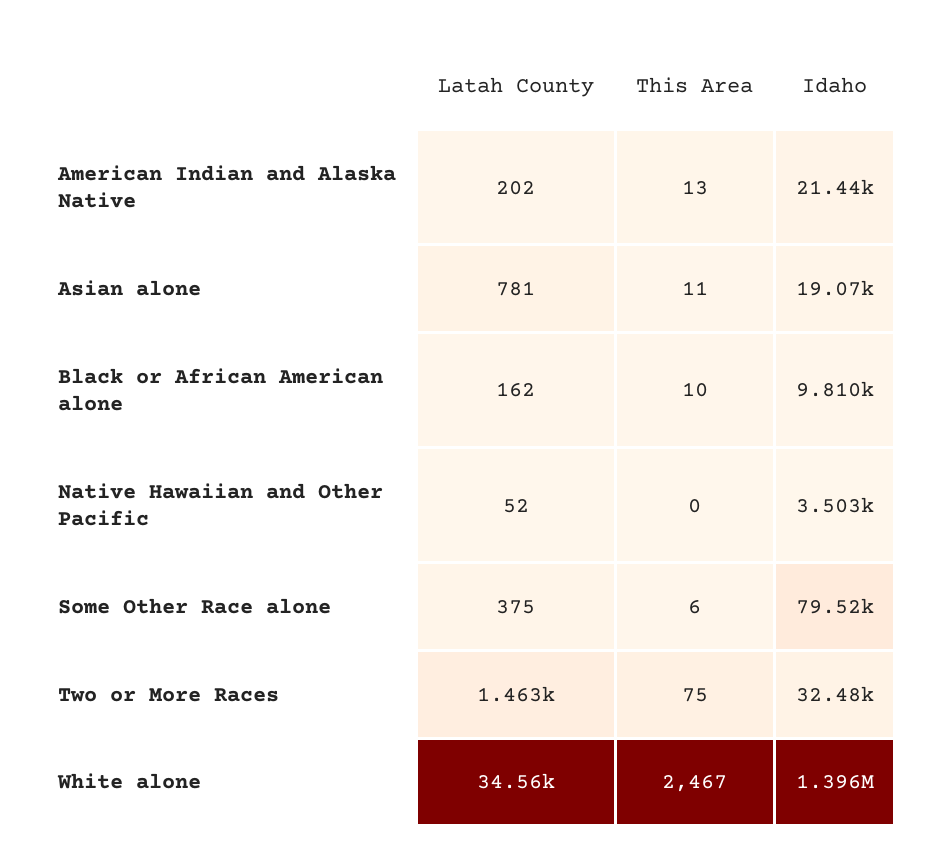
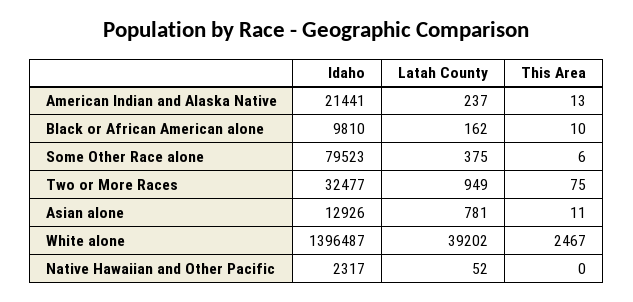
Latah County, American Indian and Alaska Native: 202 -> 237
Idaho, Asian alone: 19070 -> 12926
Idaho, Native Hawaiian and Other Pacific: 3503 -> 2317
Latah County, Two or More Races: 1463 -> 949
Latah County, White alone: 34560 -> 39202

